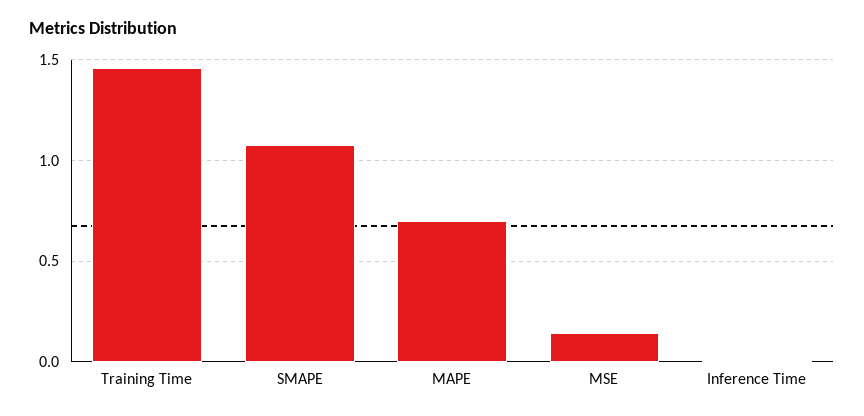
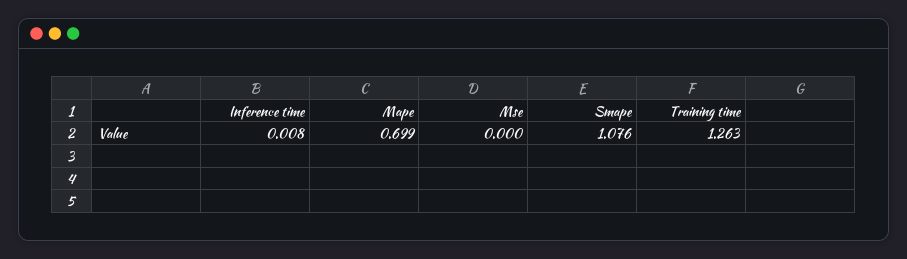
Training Time: 1.45 -> 1.263
MSE: 0.15 -> 0

